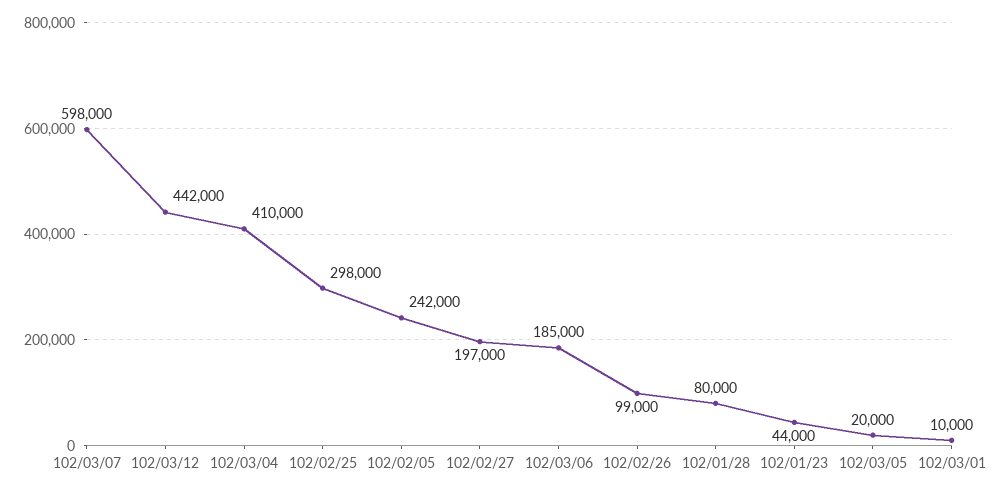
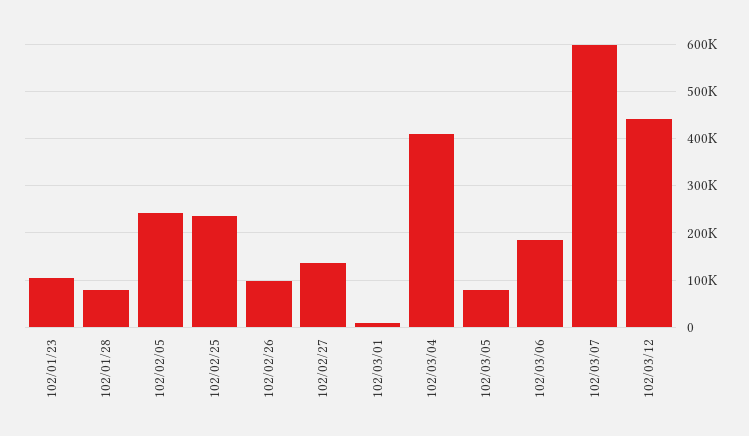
102/02/25: 298000 -> 240000
102/02/27: 197000 -> 140000
102/01/23: 44000 -> 100000
102/03/05: 20000 -> 80000

